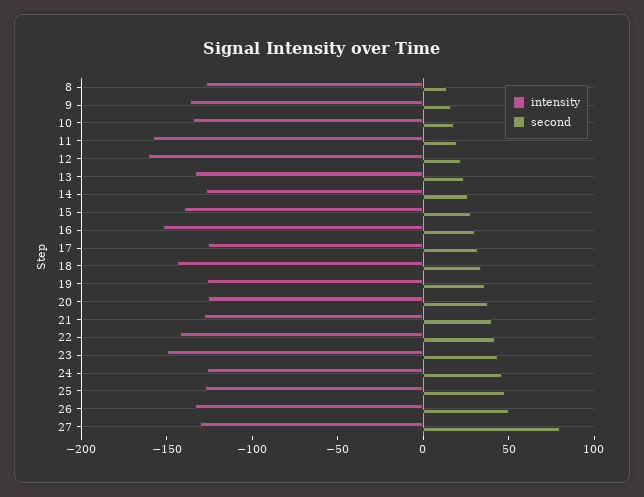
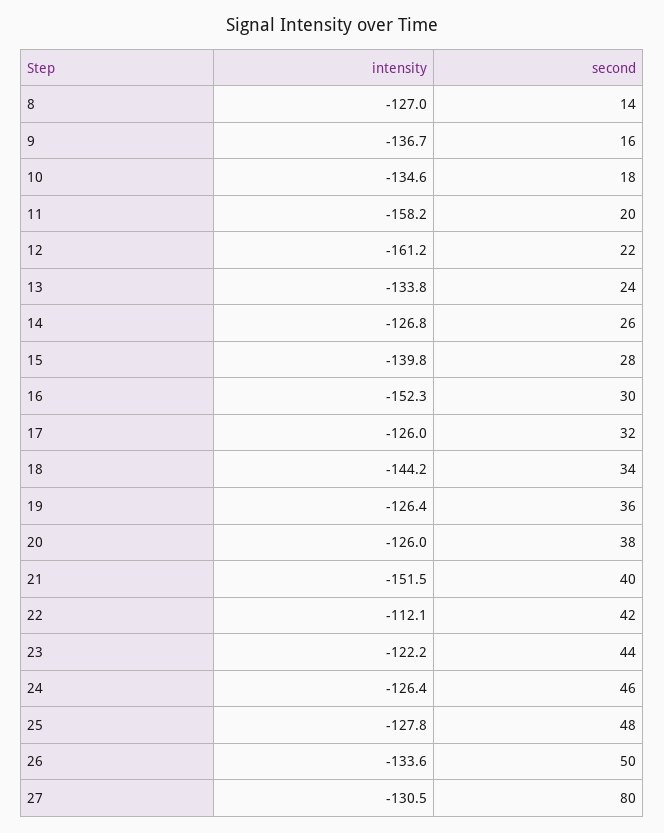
intensity, 21: -130 -> -151.5
intensity, 22: -140 -> -112.1
intensity, 23: -150 -> -122.2

